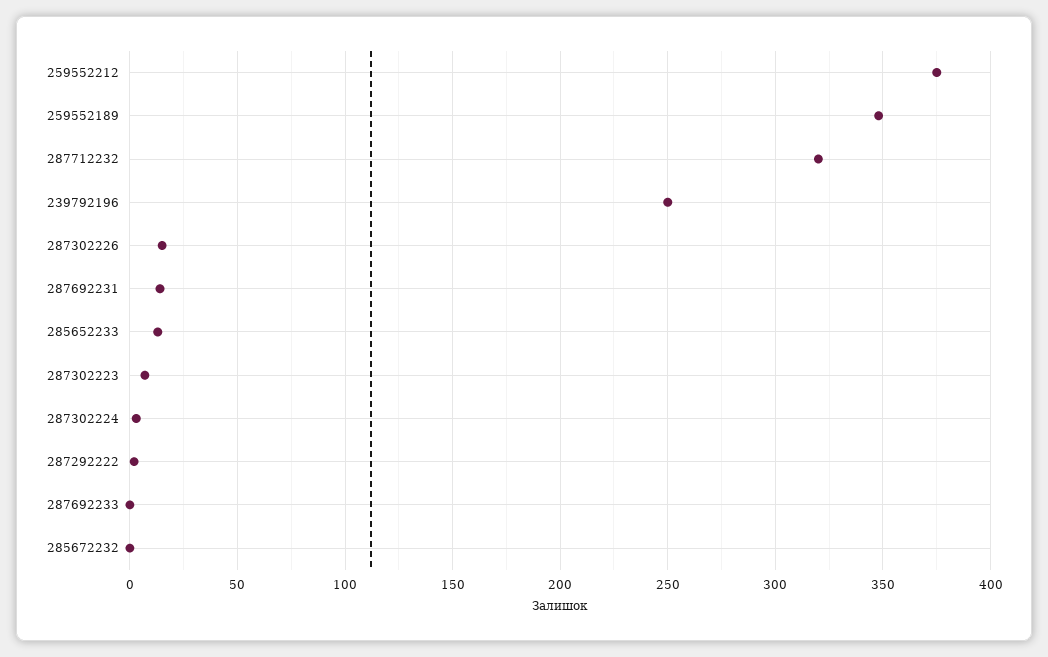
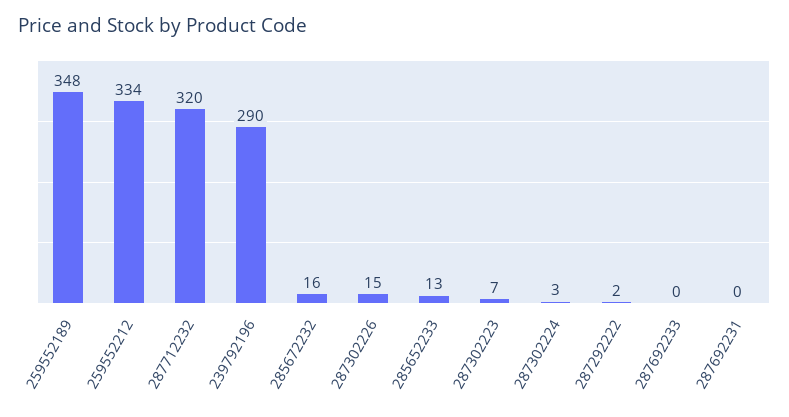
259552212: 375 -> 334
239792196: 250 -> 290
287692231: 15 -> 0
285672232: 0 -> 16

